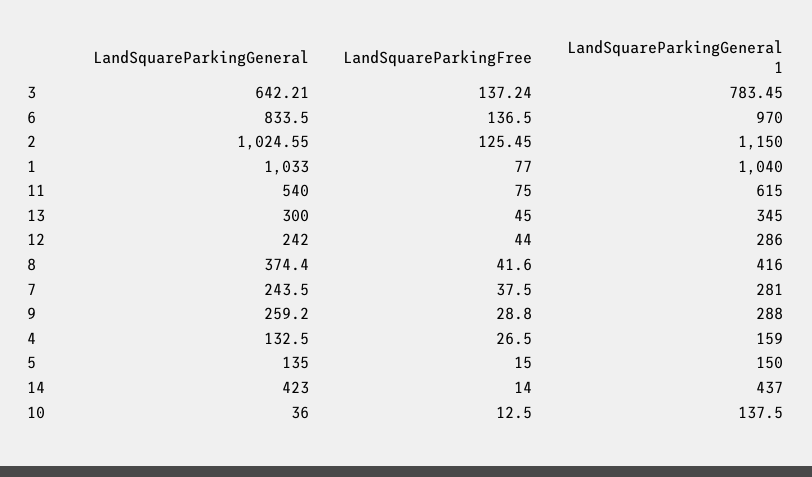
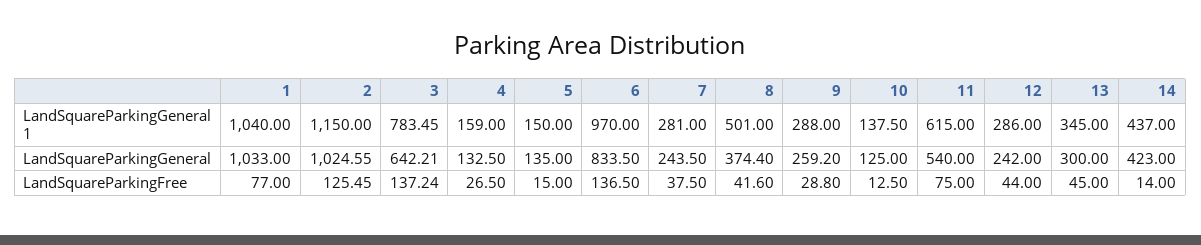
LandSquareParkingGeneral 1, 8: 416 -> 501
LandSquareParkingGeneral, 10: 36 -> 125

